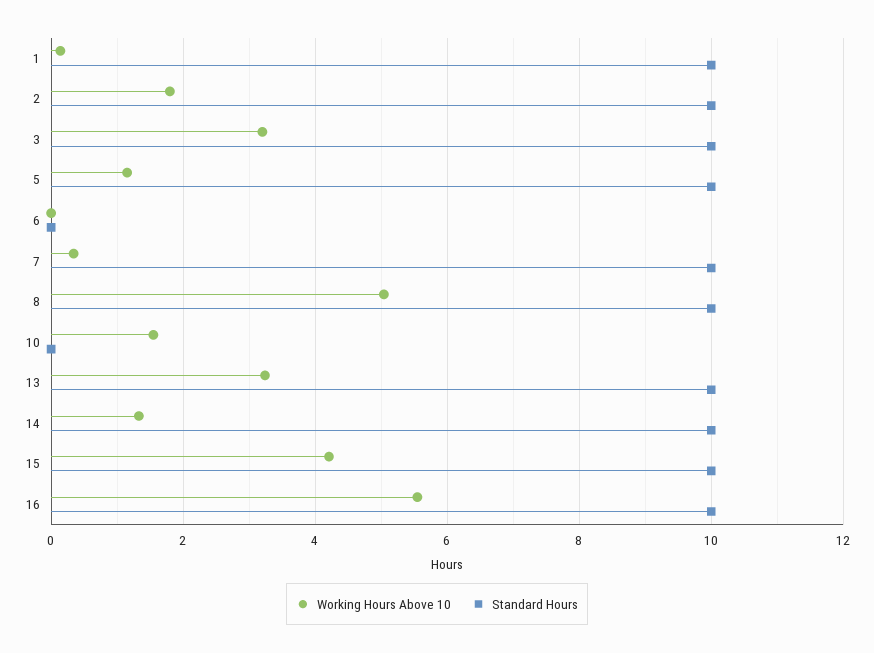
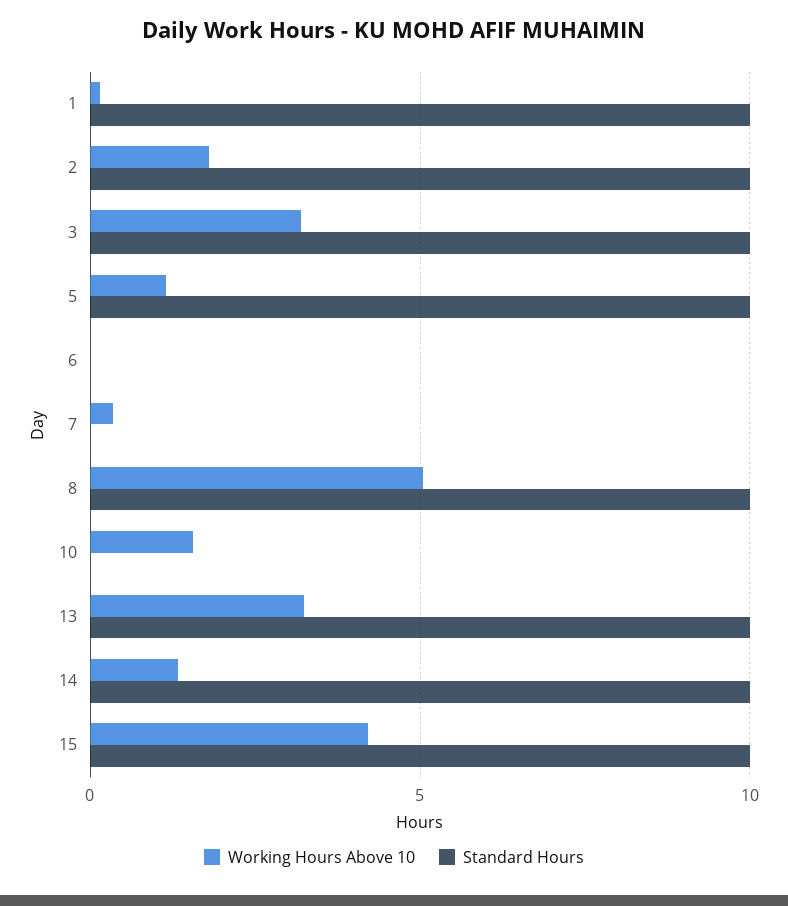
Standard Hours, 7: 10 -> 0
Working Hours Above 10, 16: 5.6 -> none
Standard Hours, 16: 10 -> none

